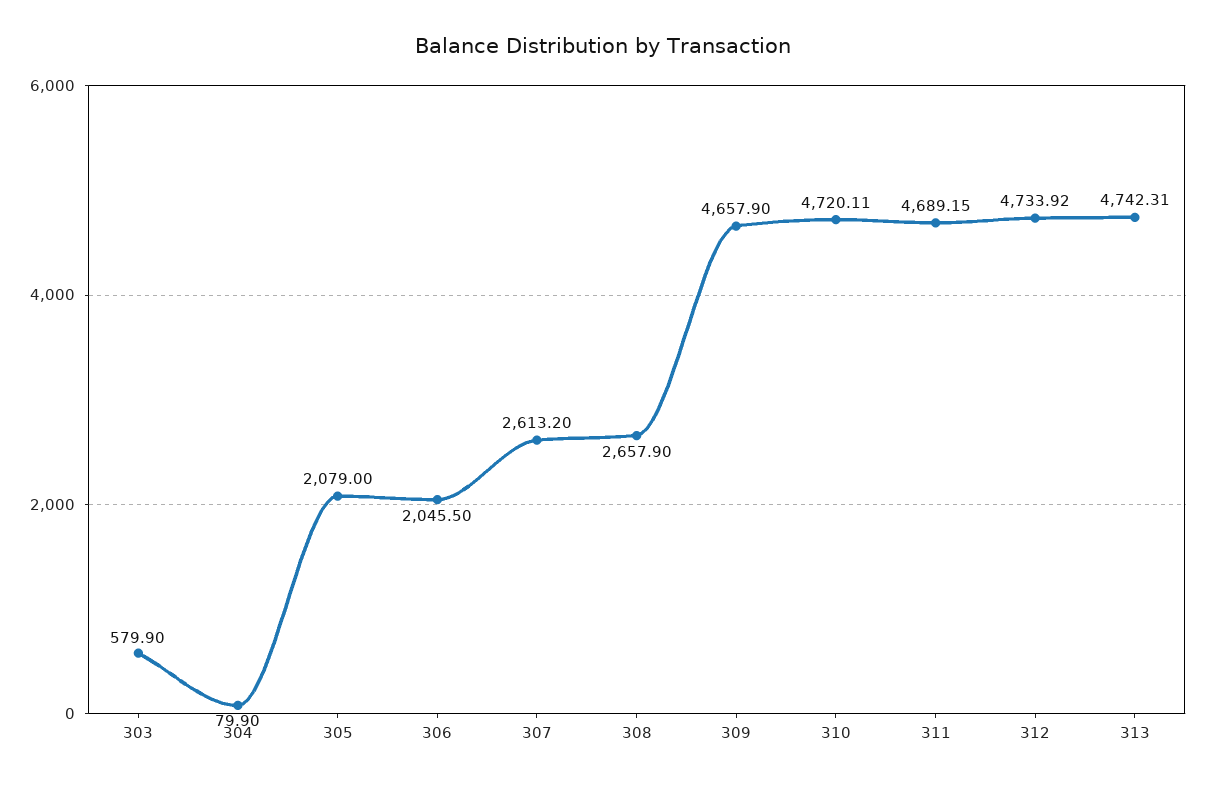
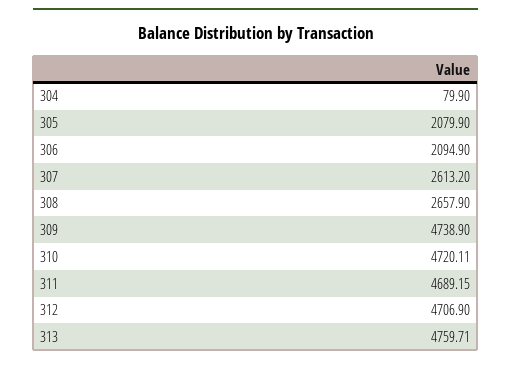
303: 579.9 -> none
305: 2079 -> 2079.9
306: 2045.5 -> 2094.9
309: 4657.9 -> 4738.9
312: 4733.92 -> 4706.9
313: 4742.31 -> 4759.71

